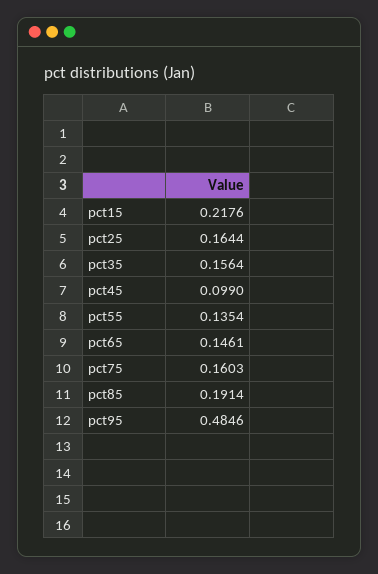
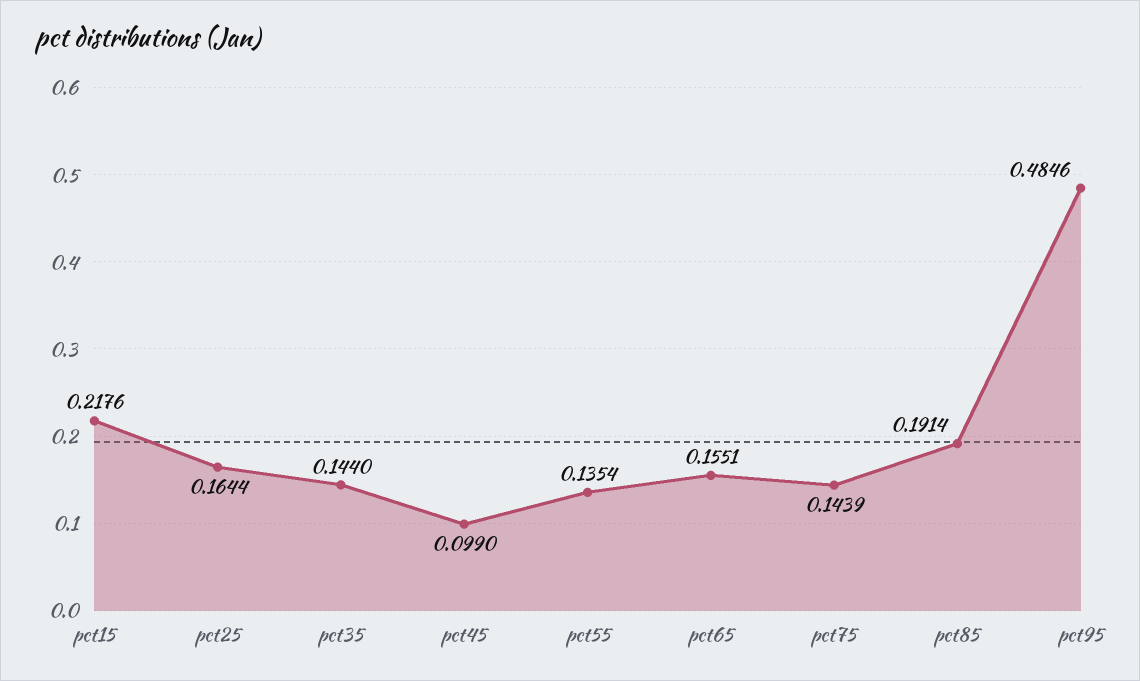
pct35: 0.1564 -> 0.144
pct65: 0.1461 -> 0.1551
pct75: 0.1603 -> 0.1439

